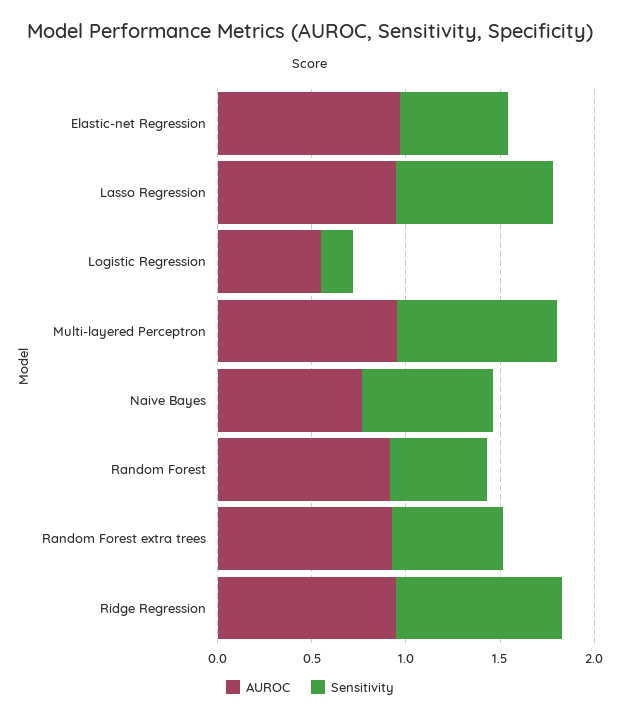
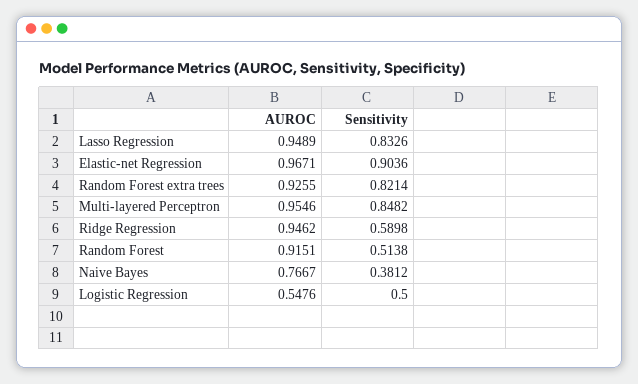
Sensitivity, Elastic-net Regression: 0.6 -> 0.9036
Sensitivity, Logistic Regression: 0.2 -> 0.5
Sensitivity, Naive Bayes: 0.7 -> 0.3812
Sensitivity, Random Forest extra trees: 0.6 -> 0.8214
Sensitivity, Ridge Regression: 0.9 -> 0.5898

